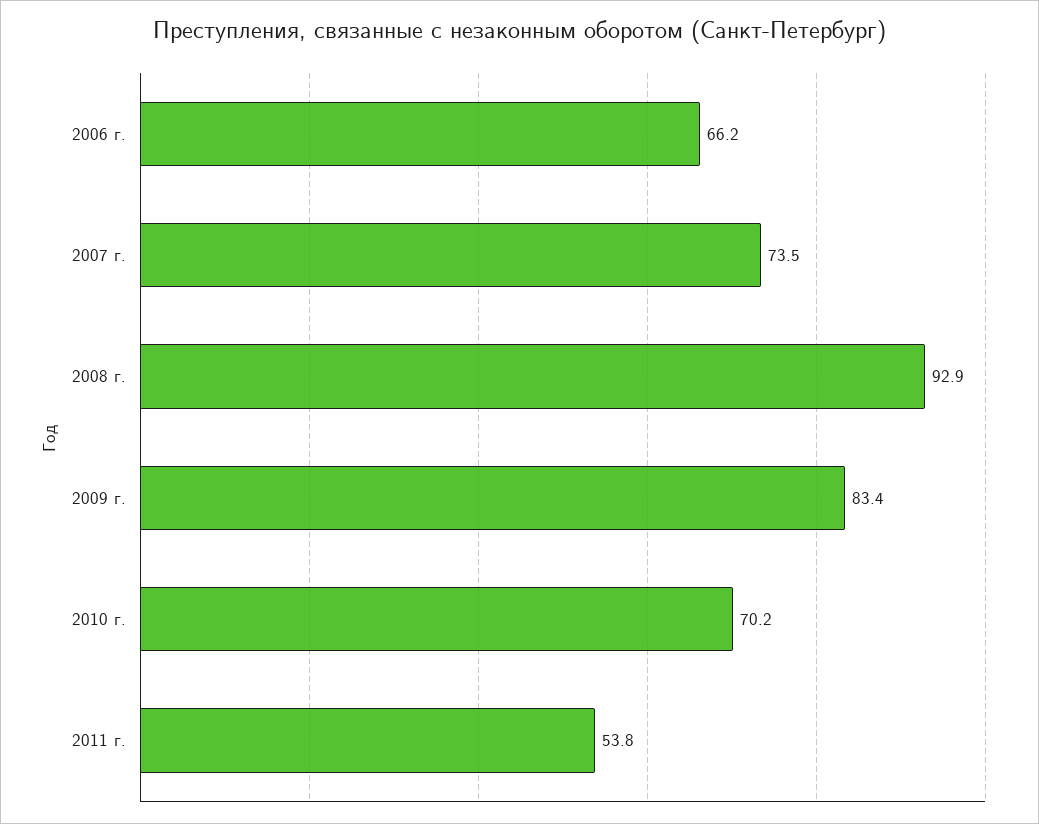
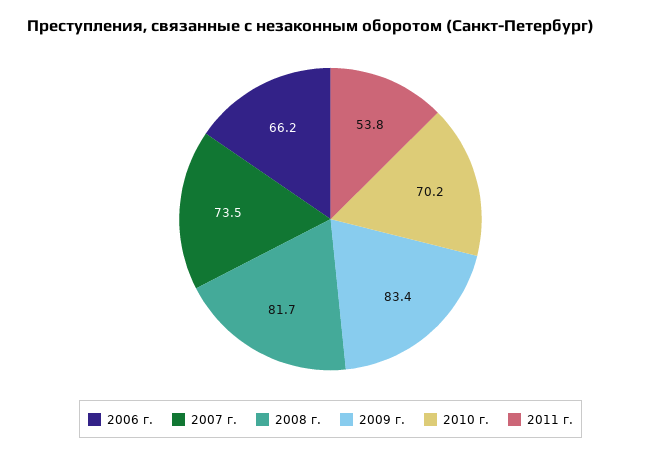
2008 г.: 92.9 -> 81.7

